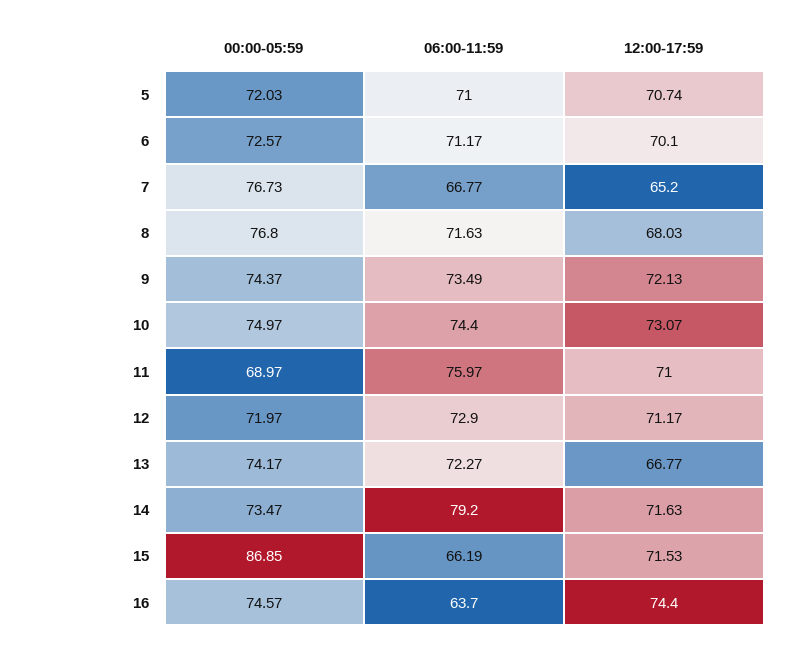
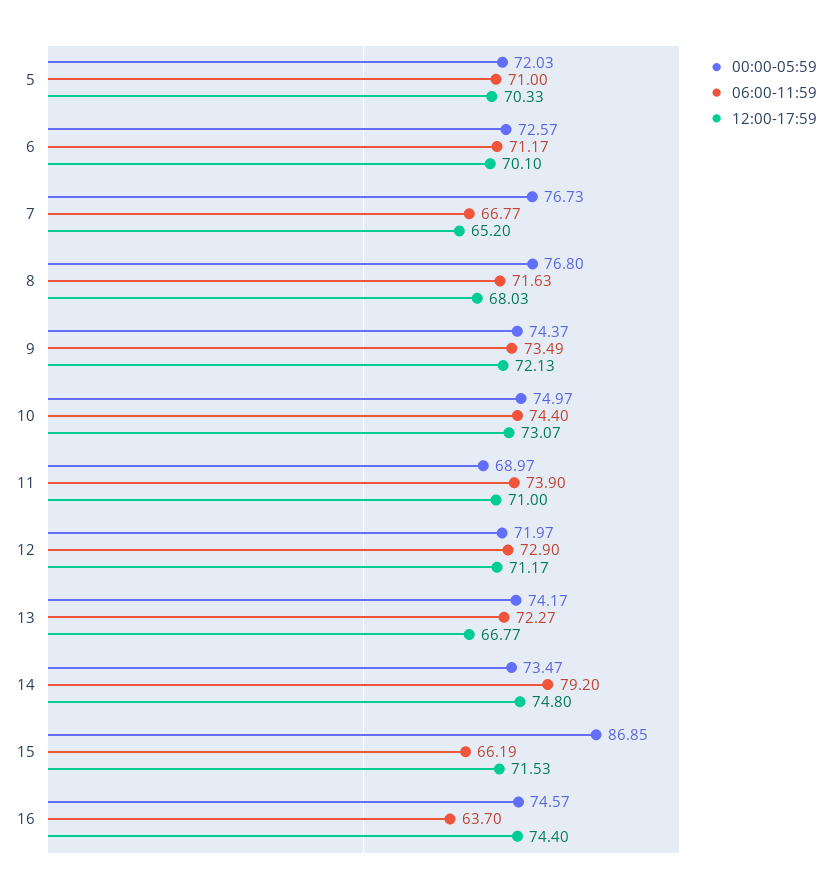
12:00-17:59, 5: 70.74 -> 70.33
06:00-11:59, 11: 75.97 -> 73.9
12:00-17:59, 14: 71.63 -> 74.8

